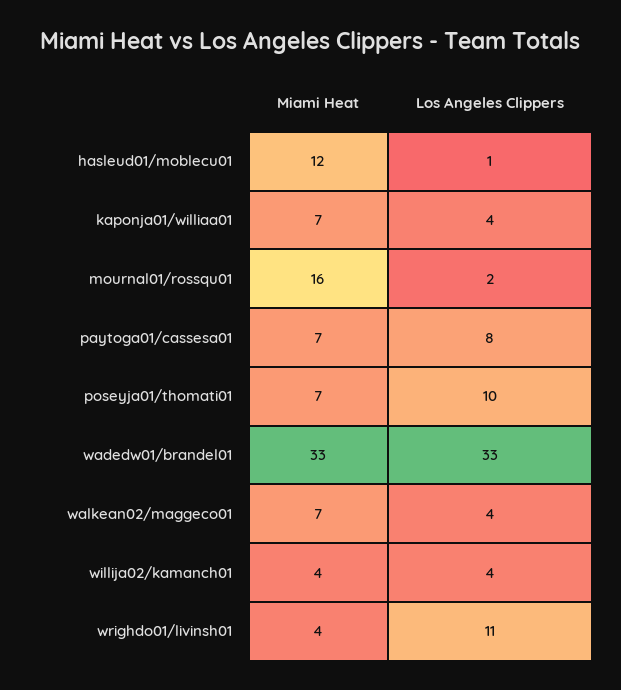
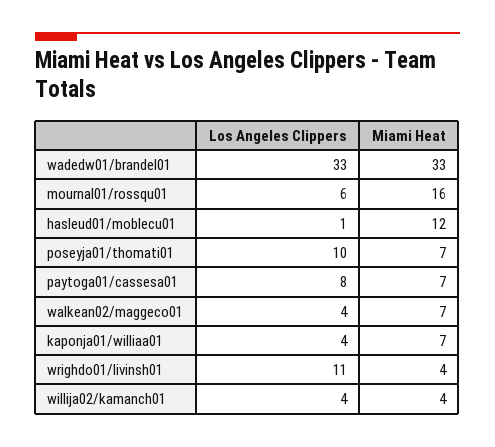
Los Angeles Clippers, mournal01/rossqu01: 2 -> 6

